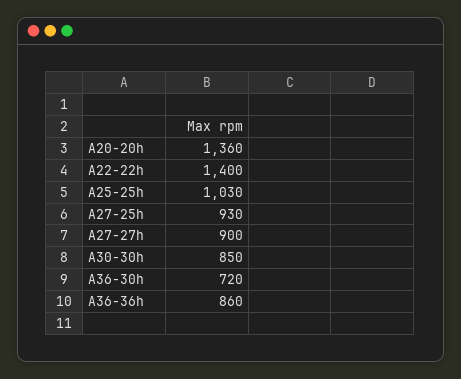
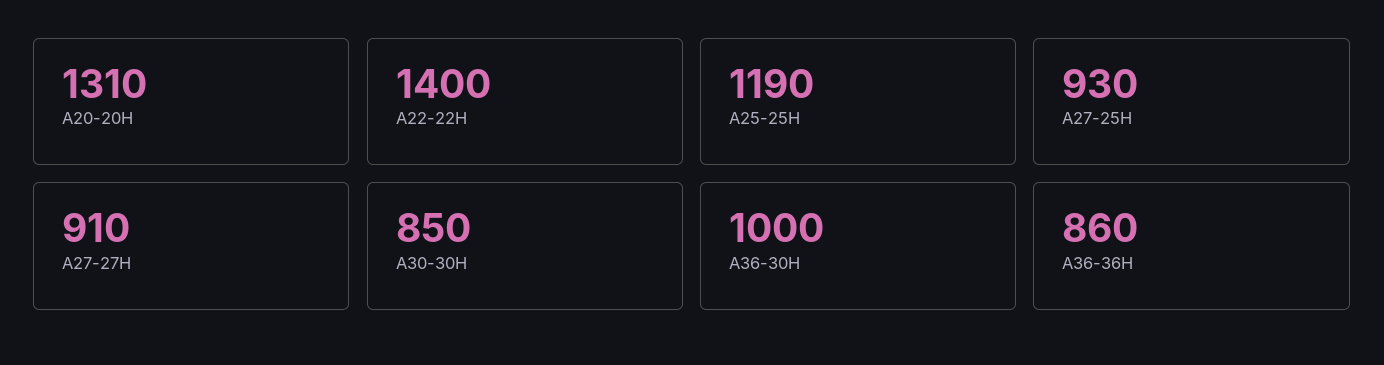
A20-20h: 1360 -> 1310
A25-25h: 1030 -> 1190
A27-27h: 900 -> 910
A36-30h: 720 -> 1000

